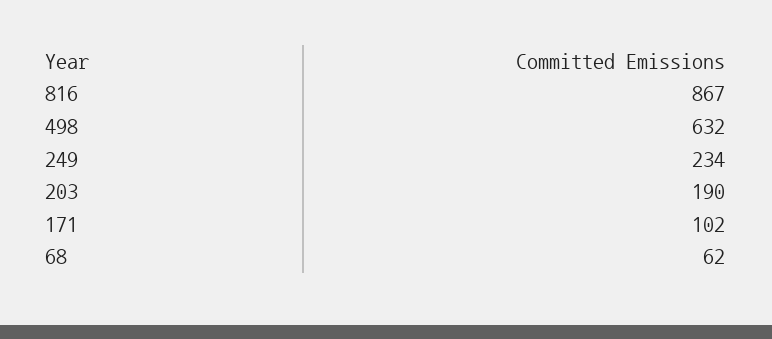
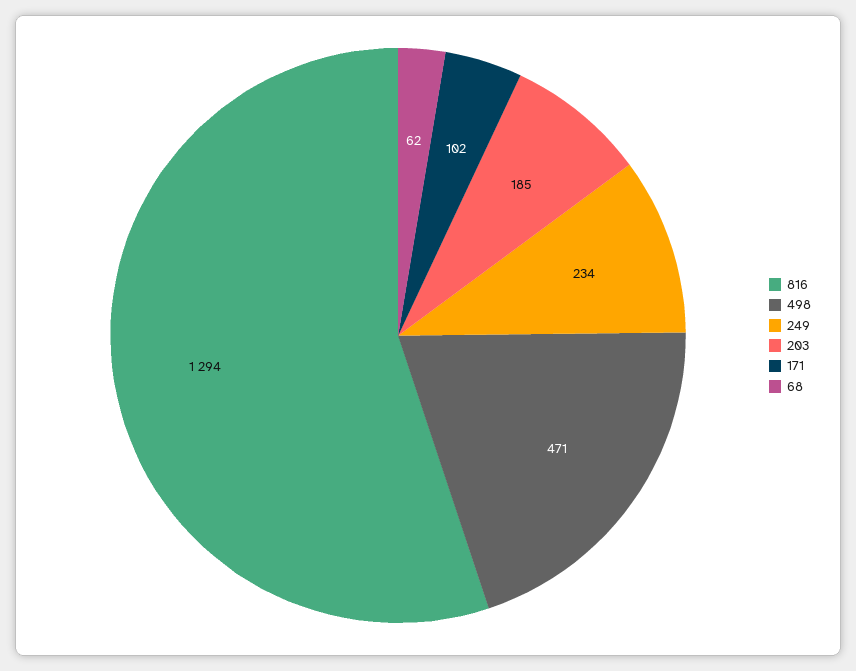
816: 867 -> 1294
498: 632 -> 471
203: 190 -> 185

